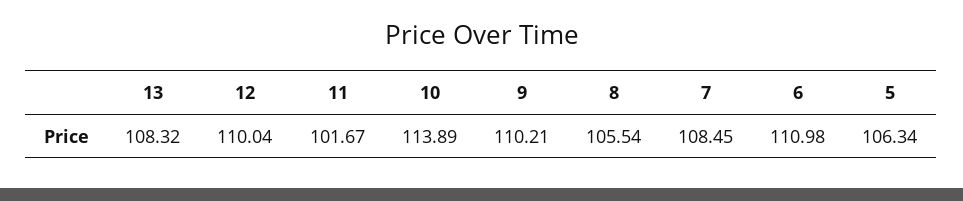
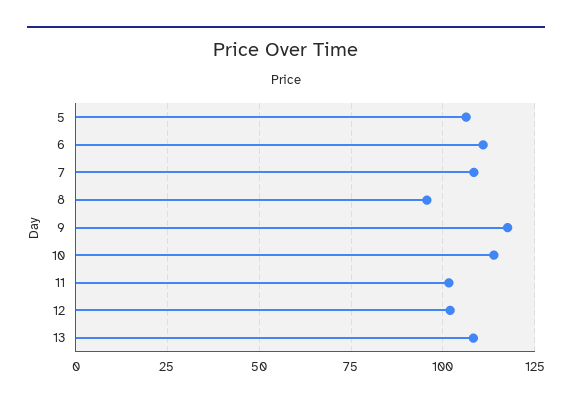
12: 110.04 -> 102.5
9: 110.21 -> 117.5
8: 105.54 -> 95

